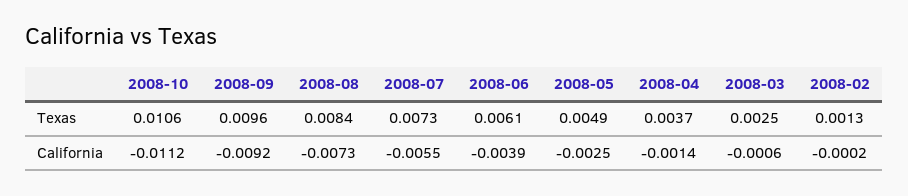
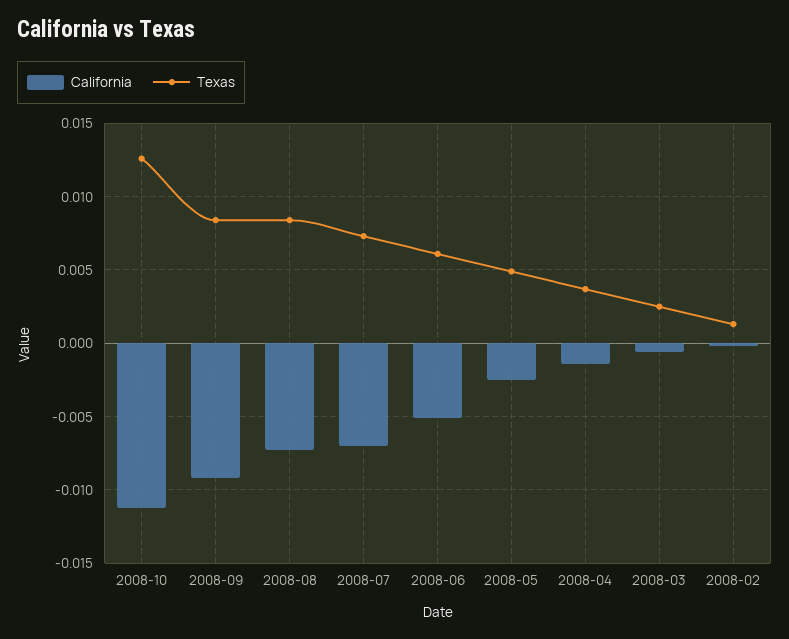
Texas, 2008-10: 0.0106 -> 0.0125
Texas, 2008-09: 0.0096 -> 0.0085
California, 2008-07: -0.0055 -> -0.007
California, 2008-06: -0.0039 -> -0.005

